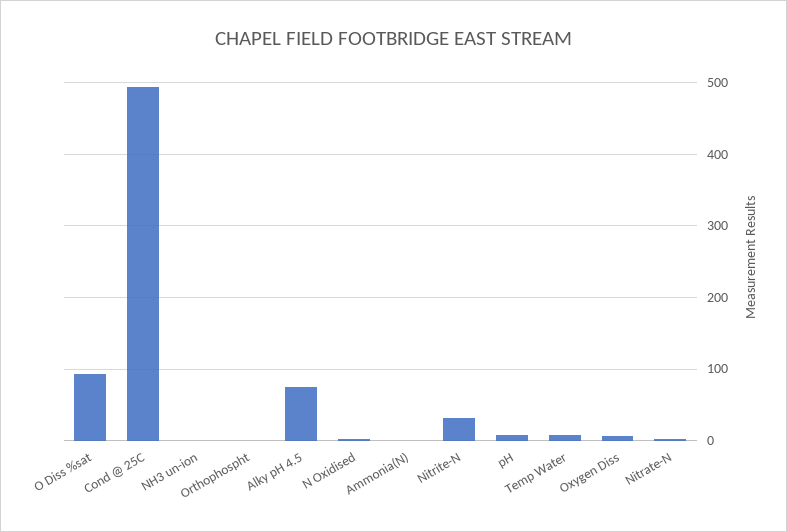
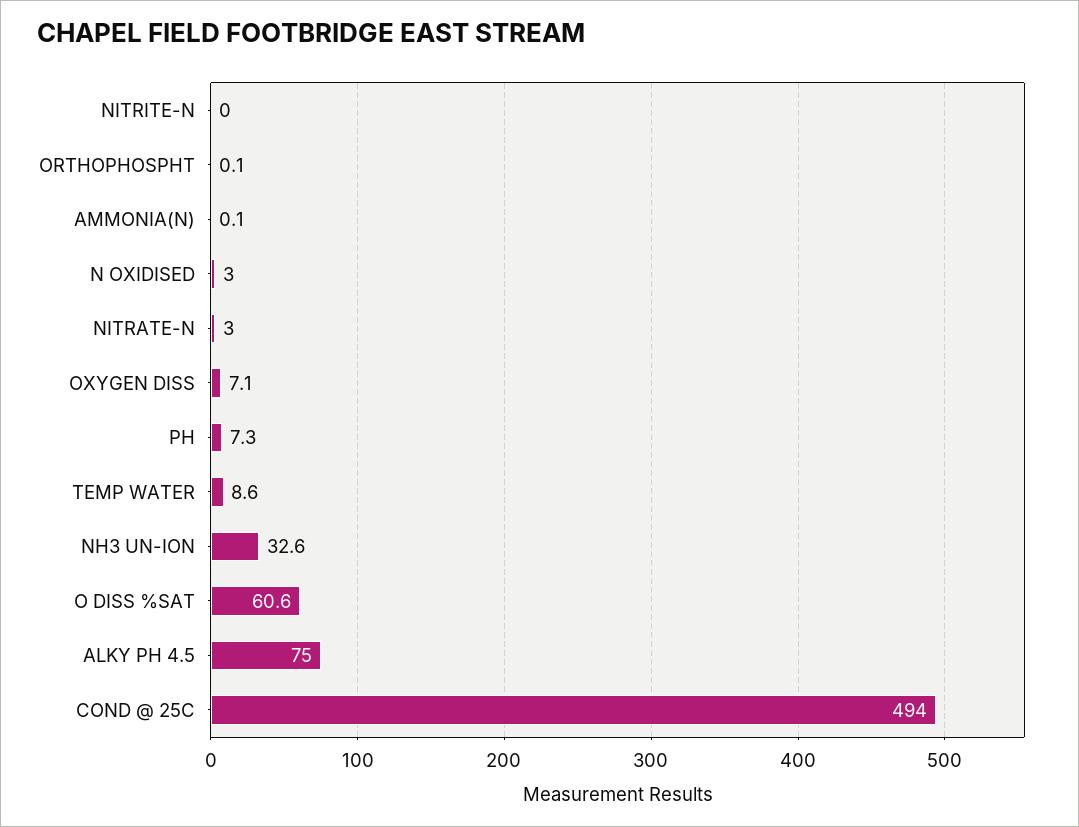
O Diss %sat: 90 -> 60.6
NH3 un-ion: 0 -> 32.6
Nitrite-N: 30 -> 0

